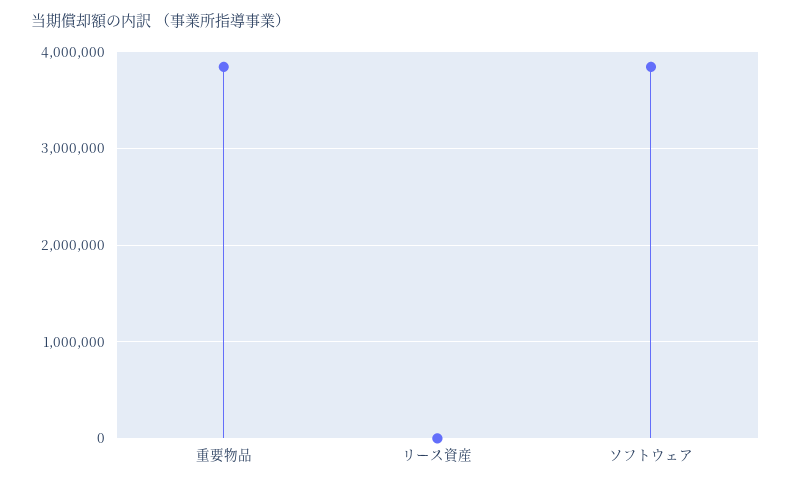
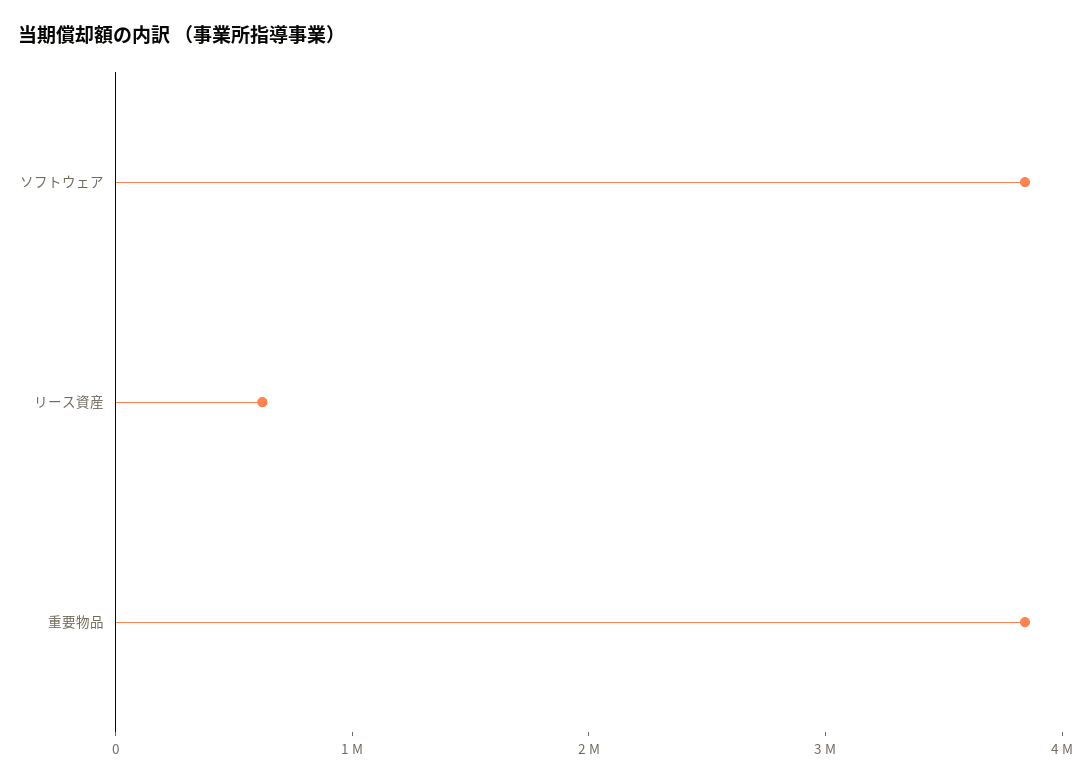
リース資産: 0 -> 600000

